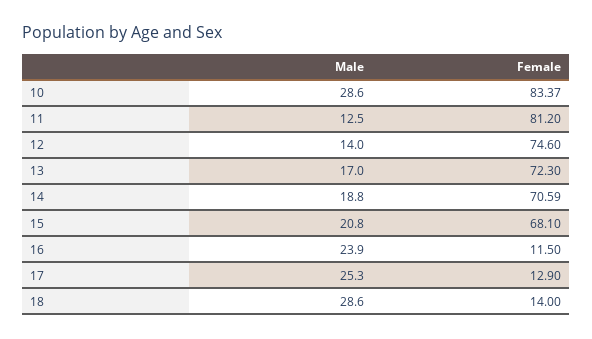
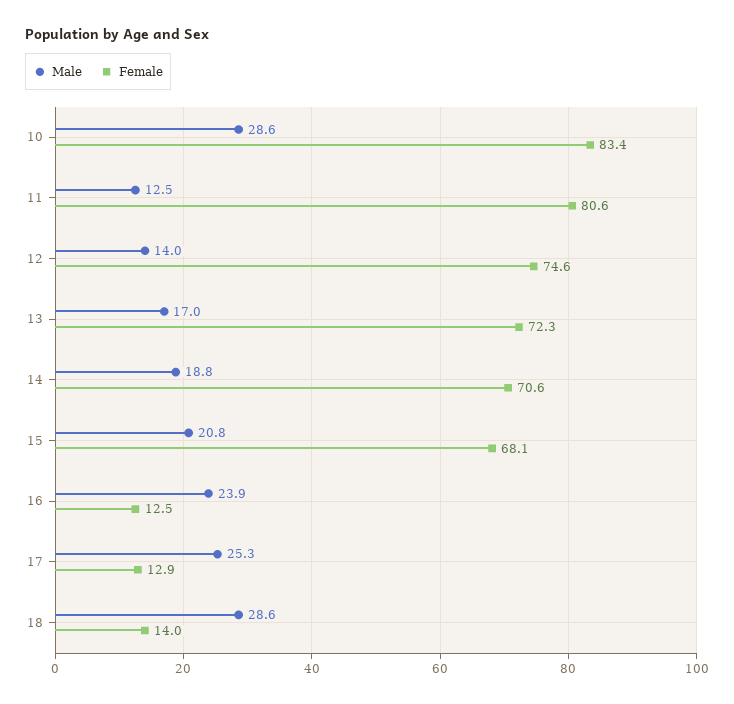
Female, 11: 81.2 -> 80.6
Female, 16: 11.5 -> 12.5

